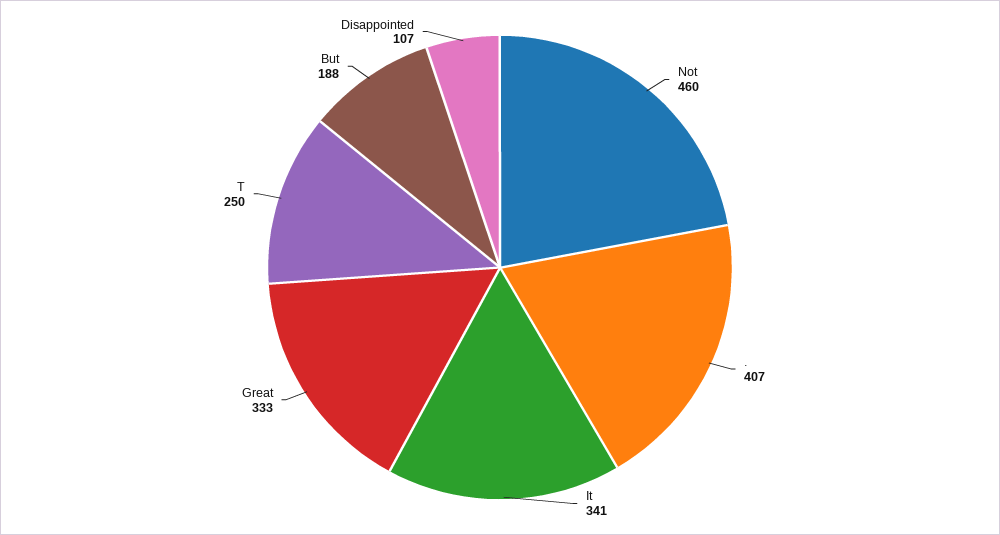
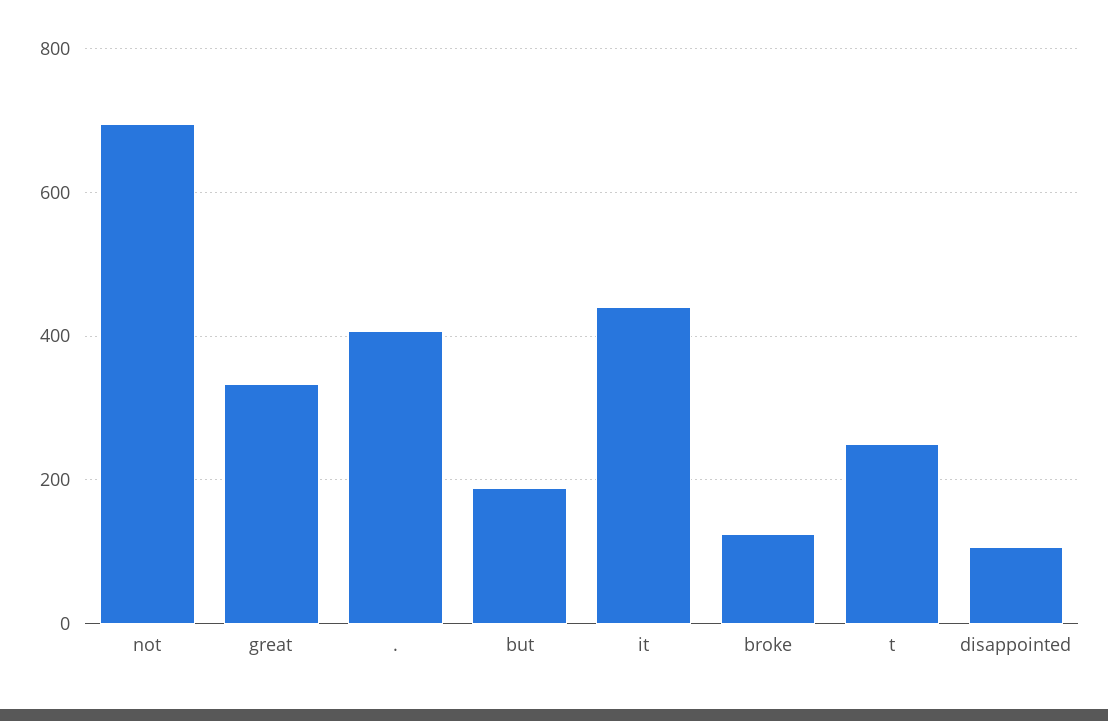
Not: 460 -> 700
It: 341 -> 440
broke: none -> 120

